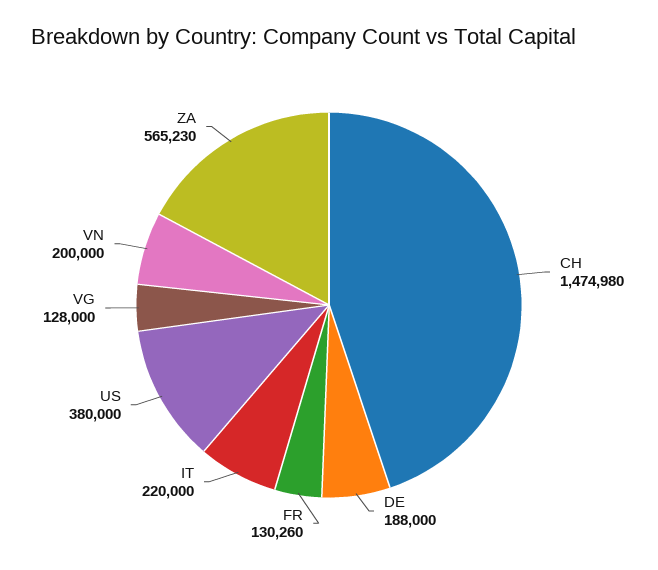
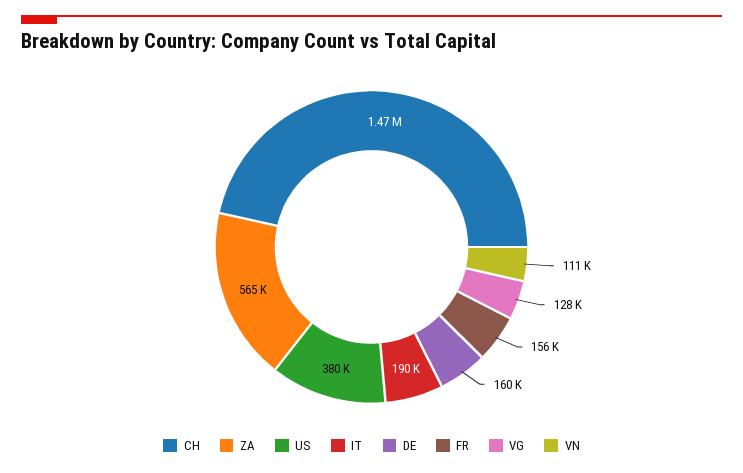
DE: 188000 -> 160000
FR: 130260 -> 156000
IT: 220000 -> 190000
VN: 200000 -> 111000

